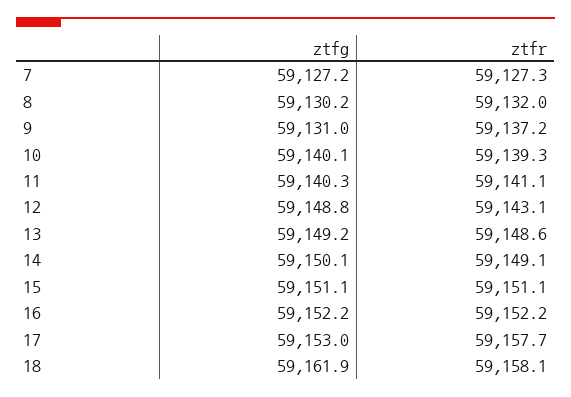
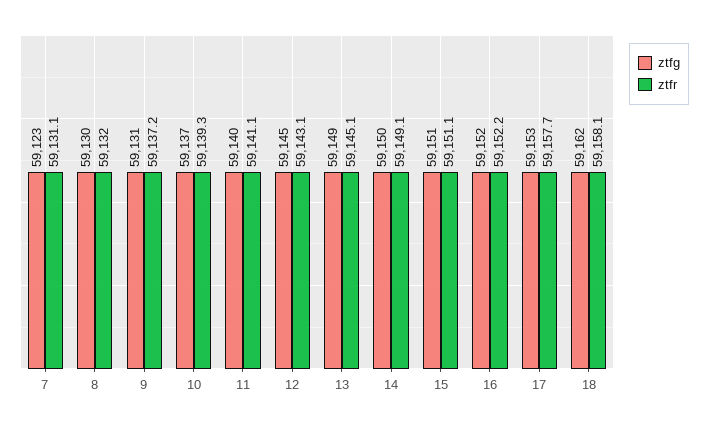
ztfg, 7: 59127.2 -> 59123
ztfr, 7: 59127.3 -> 59131.1
ztfg, 10: 59140.1 -> 59137
ztfg, 12: 59148.8 -> 59145
ztfr, 13: 59148.6 -> 59145.1

